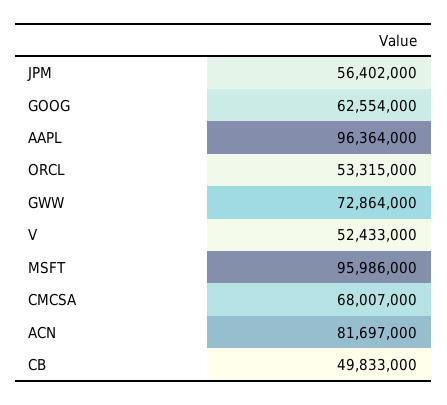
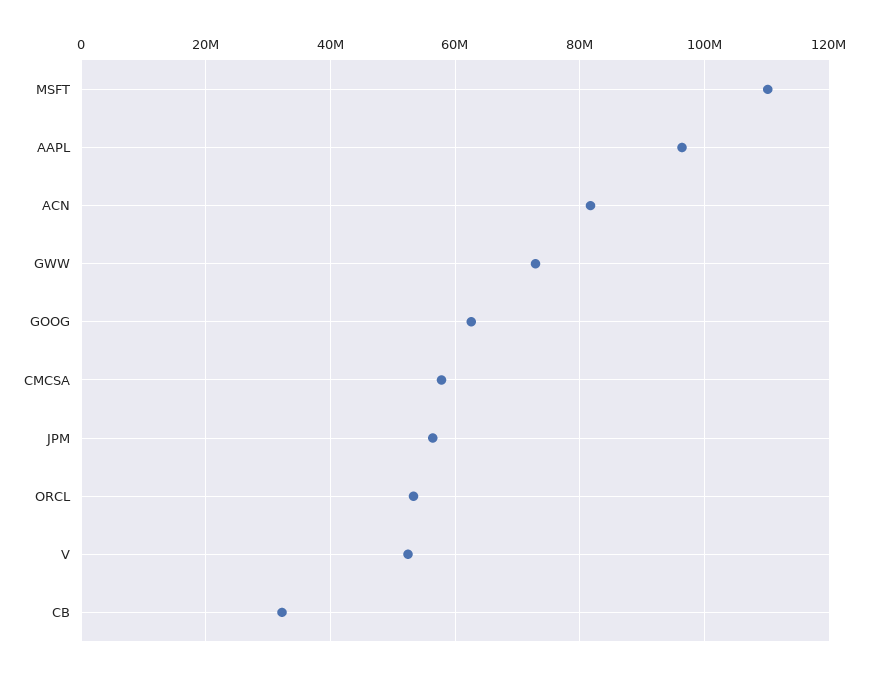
MSFT: 95986000 -> 110000000
CMCSA: 68007000 -> 58000000
CB: 49833000 -> 32000000

